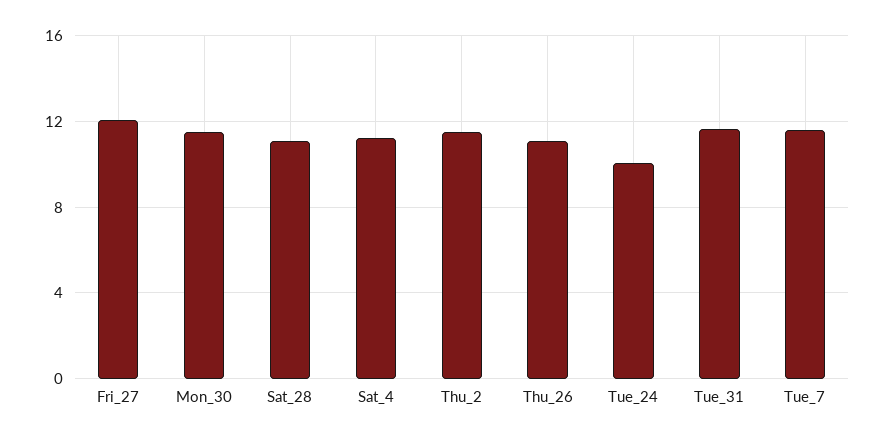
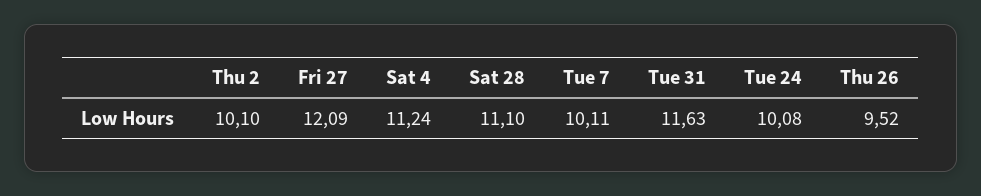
Mon_30: 11.5 -> none
Thu_2: 11.5 -> 10.1
Thu_26: 11 -> 9.52
Tue_7: 11.5 -> 10.11

